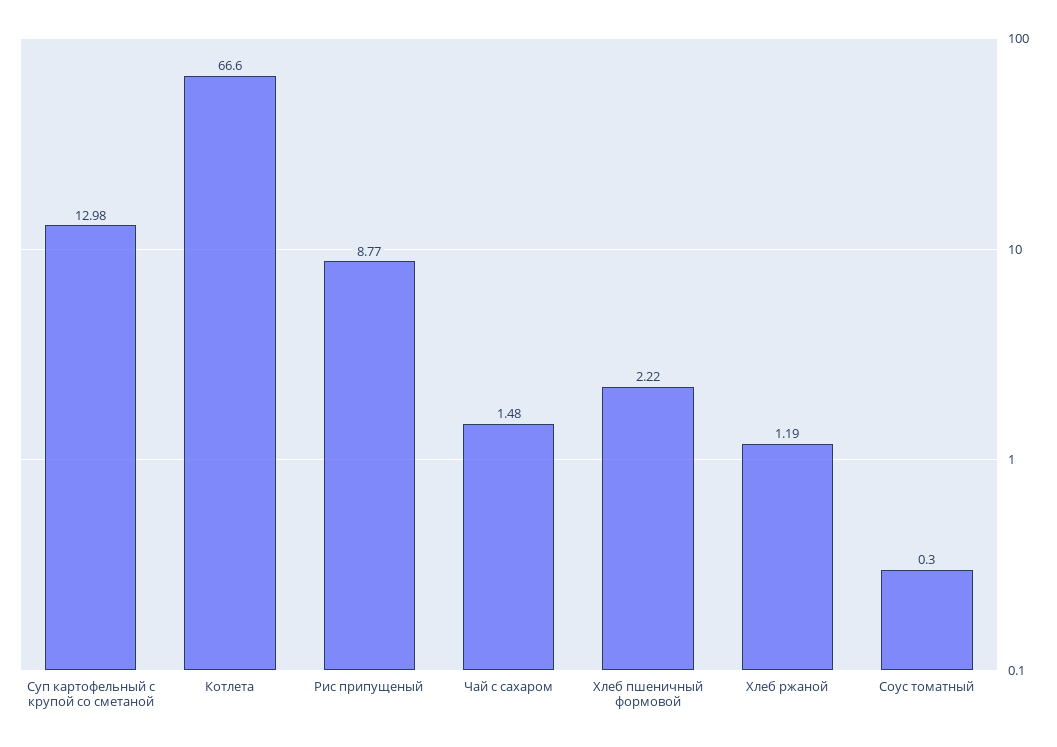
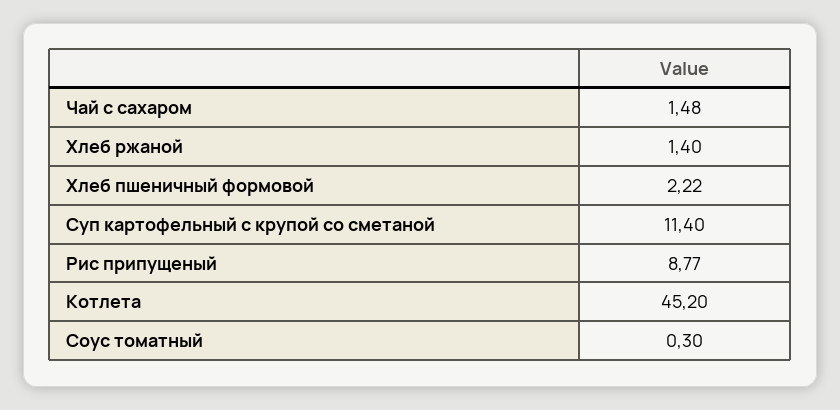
Суп картофельный с крупой со сметаной: 12.98 -> 11.4
Котлета: 66.6 -> 45.2
Хлеб ржаной: 1.19 -> 1.4

